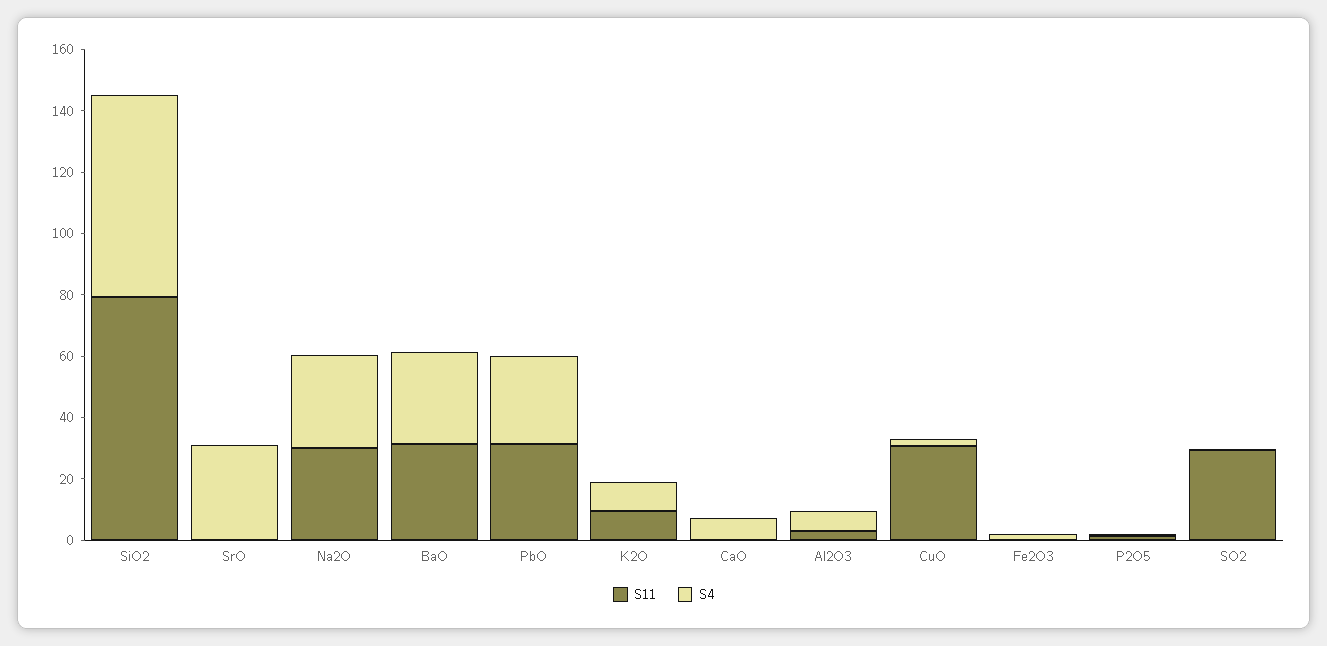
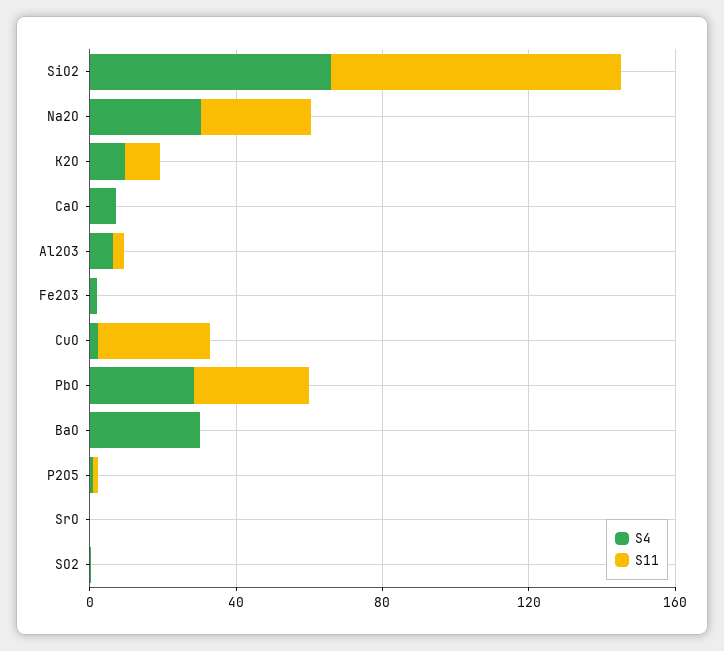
S4, SrO: 30 -> 0
S11, BaO: 30 -> 0
S11, SO2: 30 -> 0

